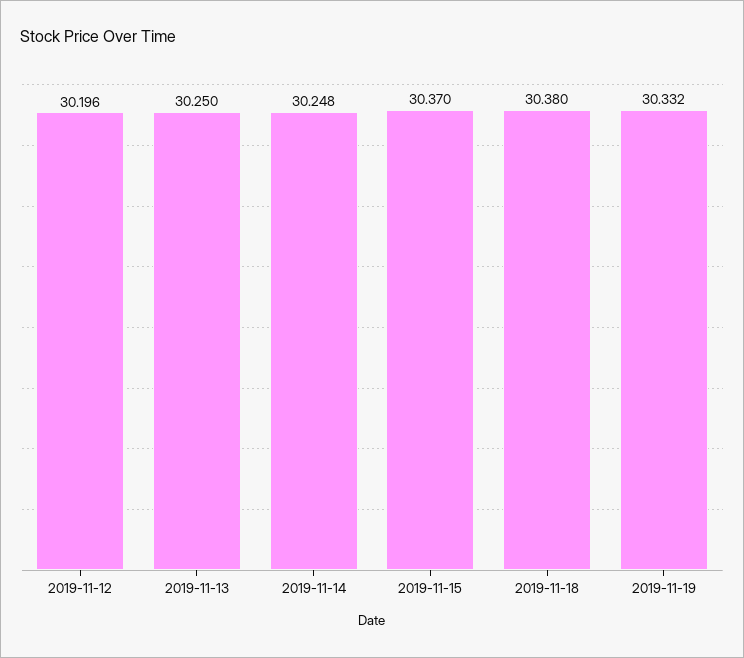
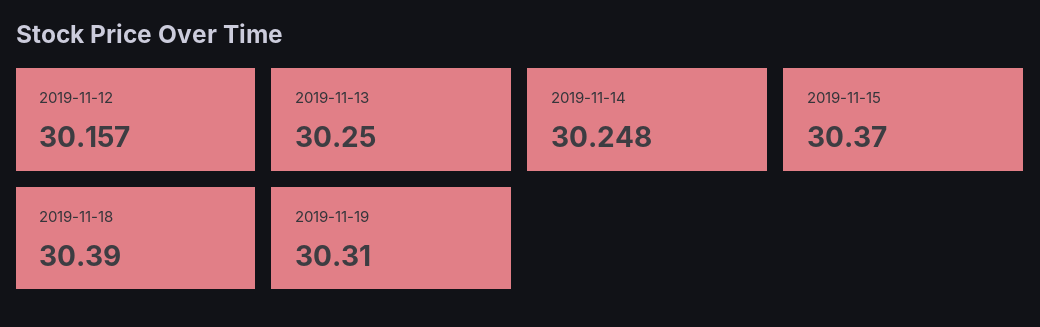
2019-11-12: 30.196 -> 30.157
2019-11-18: 30.38 -> 30.39
2019-11-19: 30.332 -> 30.31

